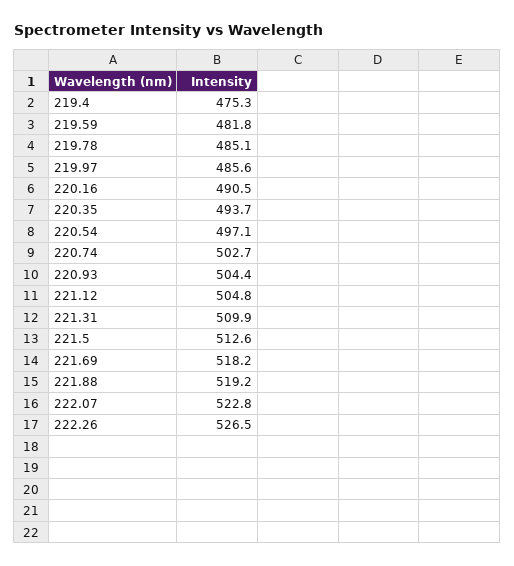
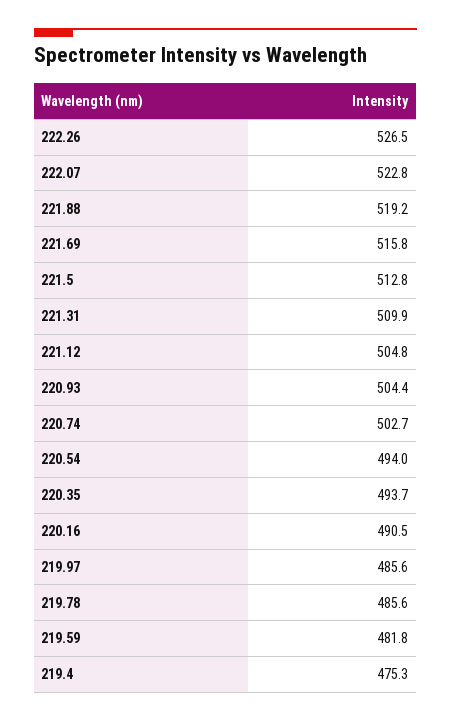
219.78: 485.1 -> 485.6
220.54: 497.1 -> 494
221.5: 512.6 -> 512.8
221.69: 518.2 -> 515.8

